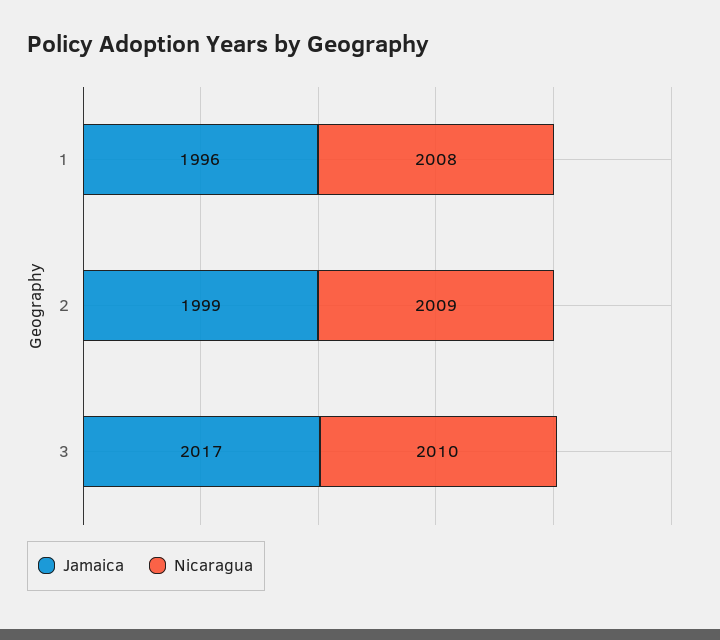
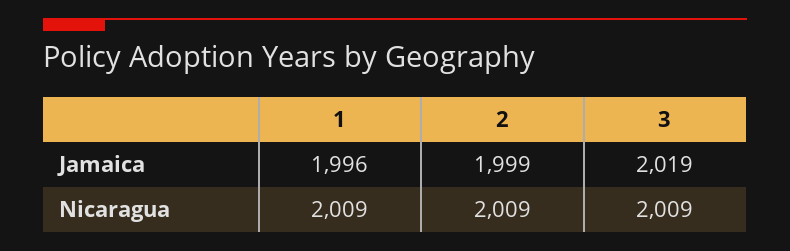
Nicaragua, 1: 2008 -> 2009
Jamaica, 3: 2017 -> 2019
Nicaragua, 3: 2010 -> 2009

